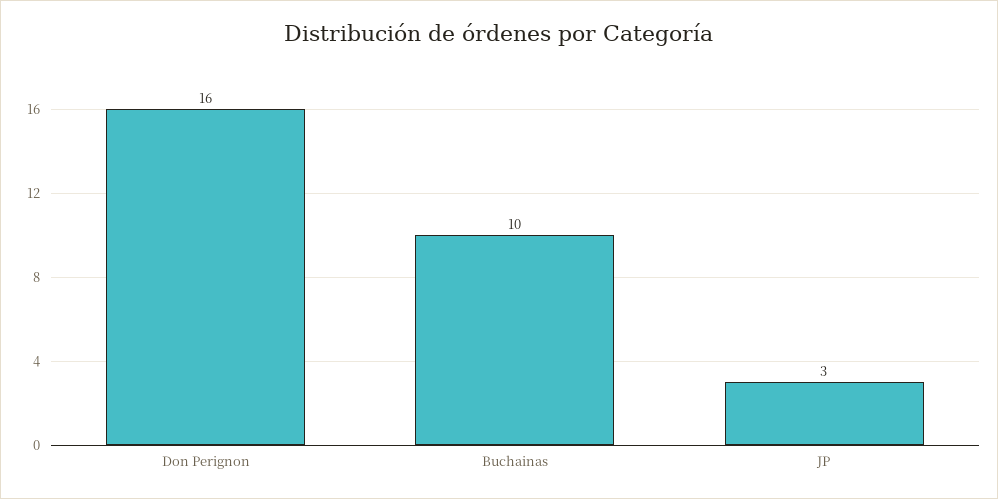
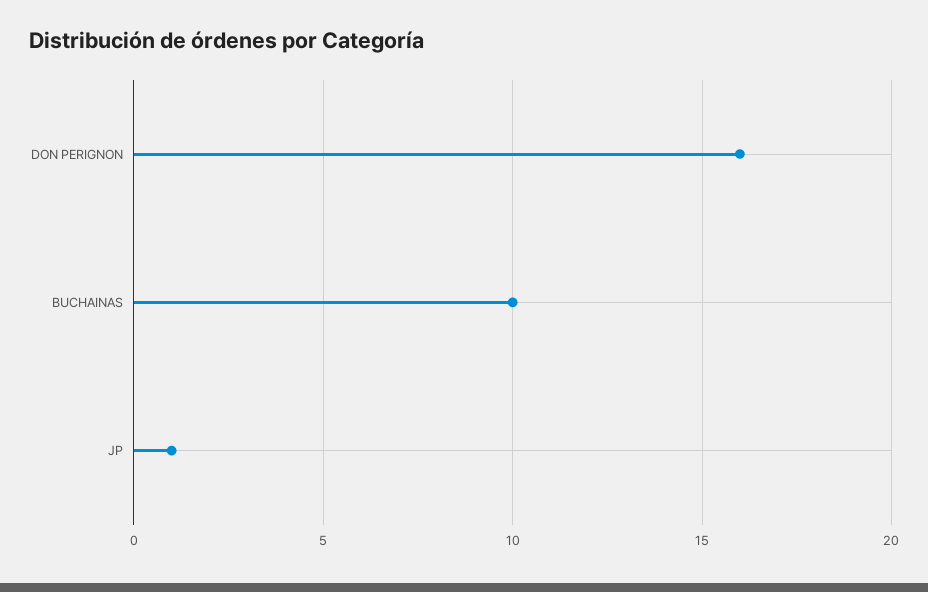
JP: 3 -> 1

